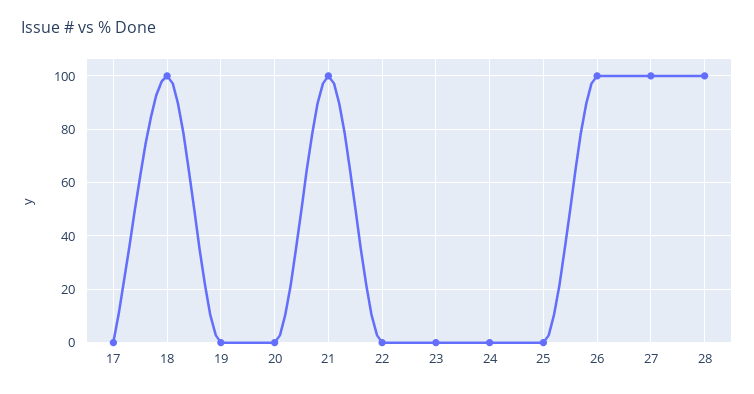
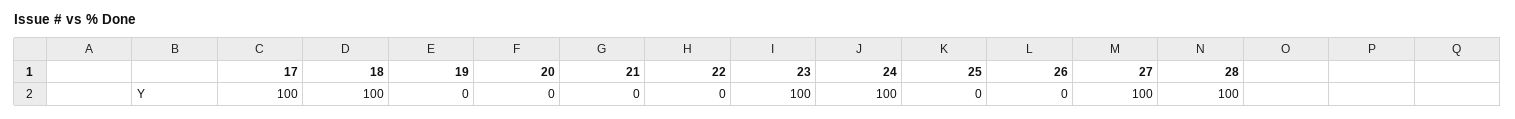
17: 0 -> 100
21: 100 -> 0
23: 0 -> 100
24: 0 -> 100
26: 100 -> 0

